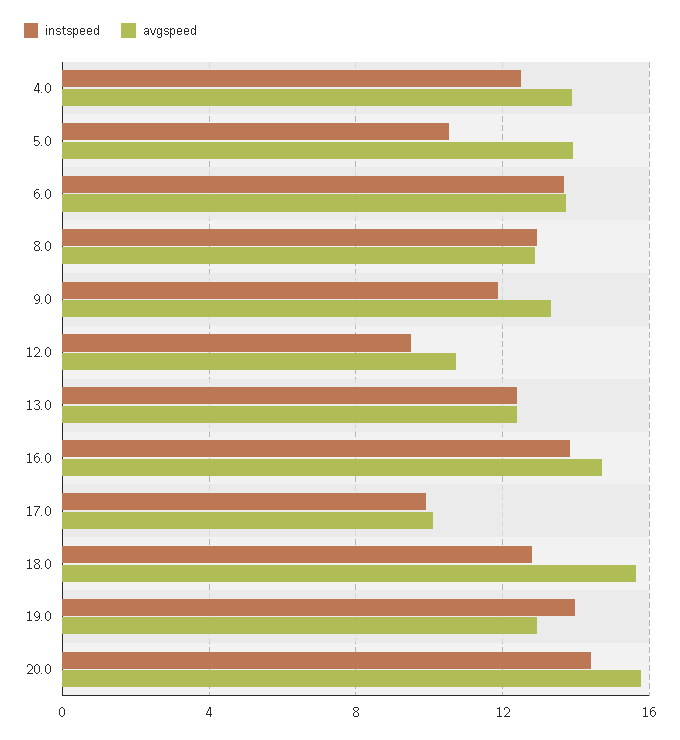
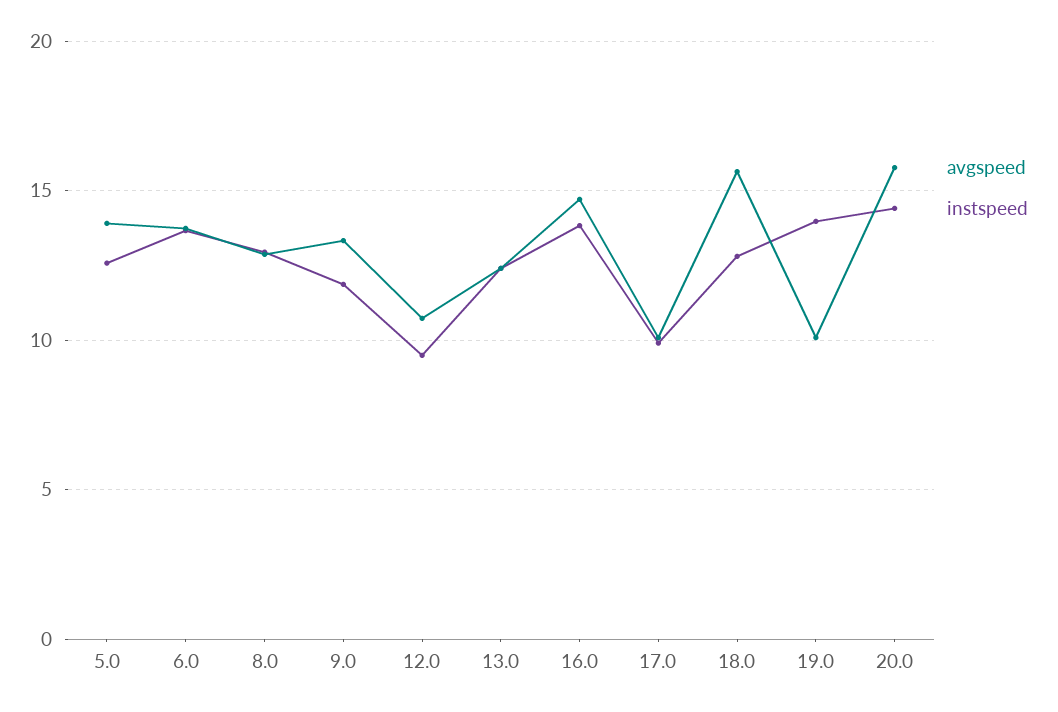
instspeed, 4.0: 12.5 -> none
avgspeed, 4.0: 14 -> none
instspeed, 5.0: 10.5 -> 12.5
avgspeed, 19.0: 13 -> 10

